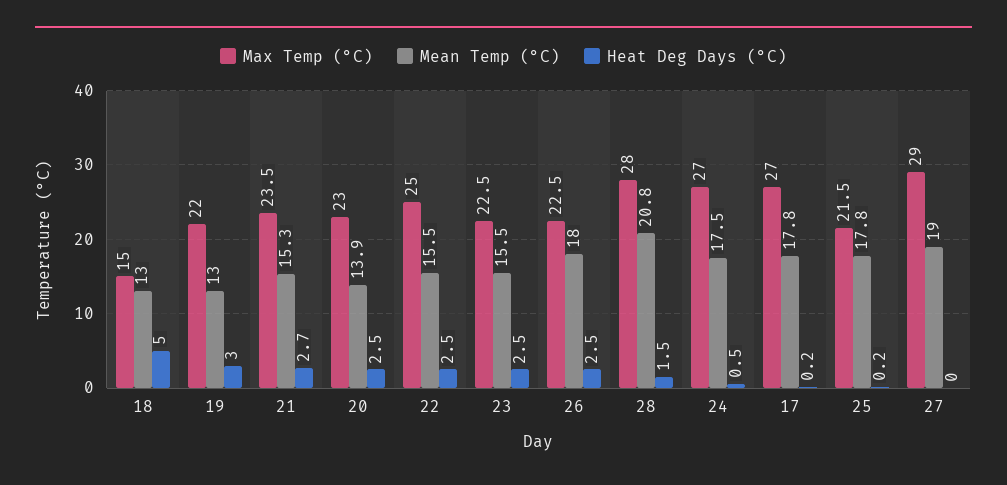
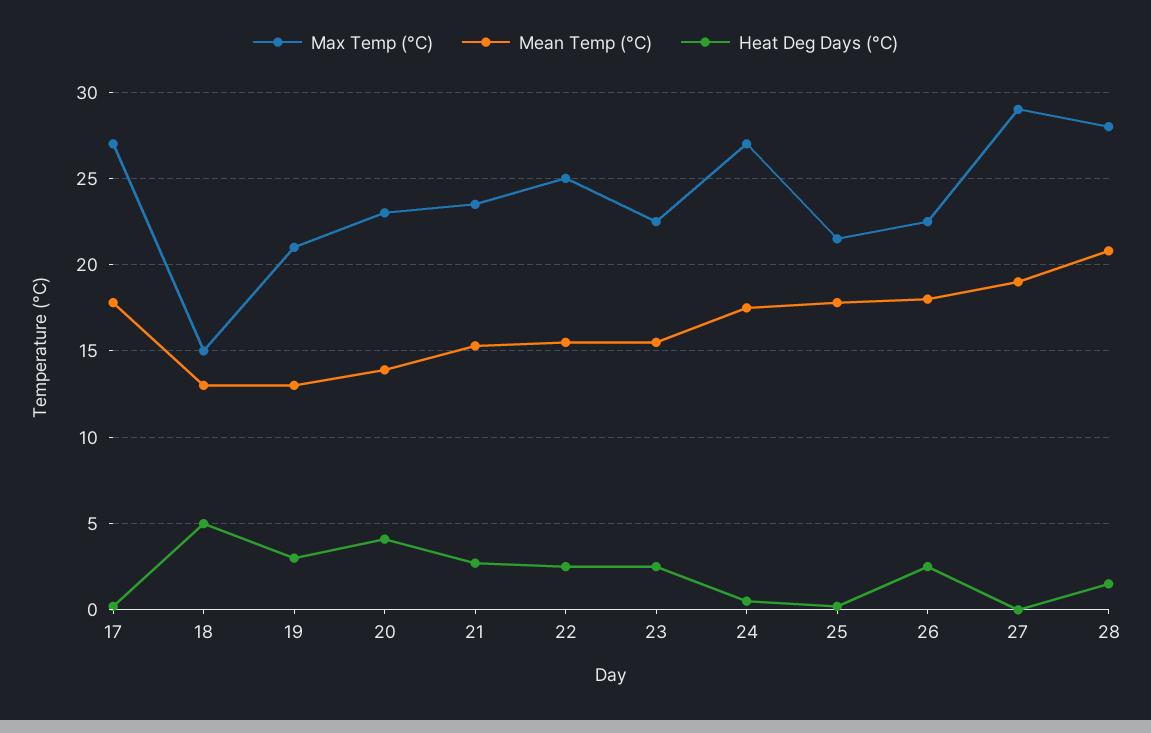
Max Temp (°C), 19: 22 -> 21
Heat Deg Days (°C), 20: 2.5 -> 4

